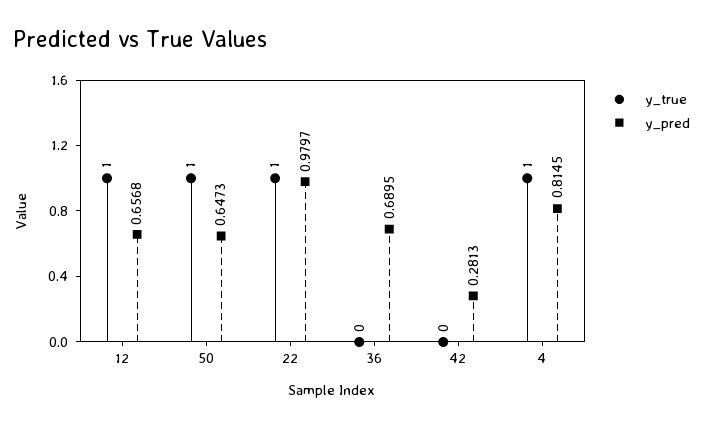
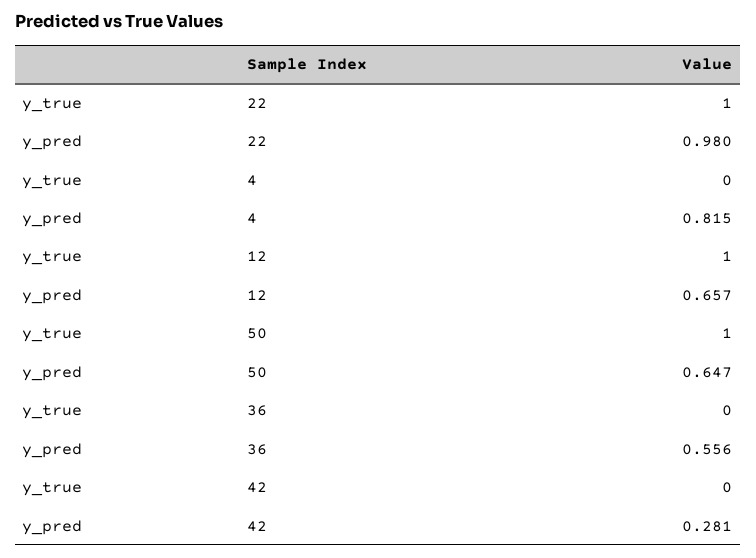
y_pred, 36: 0.6895 -> 0.556
y_true, 4: 1 -> 0

